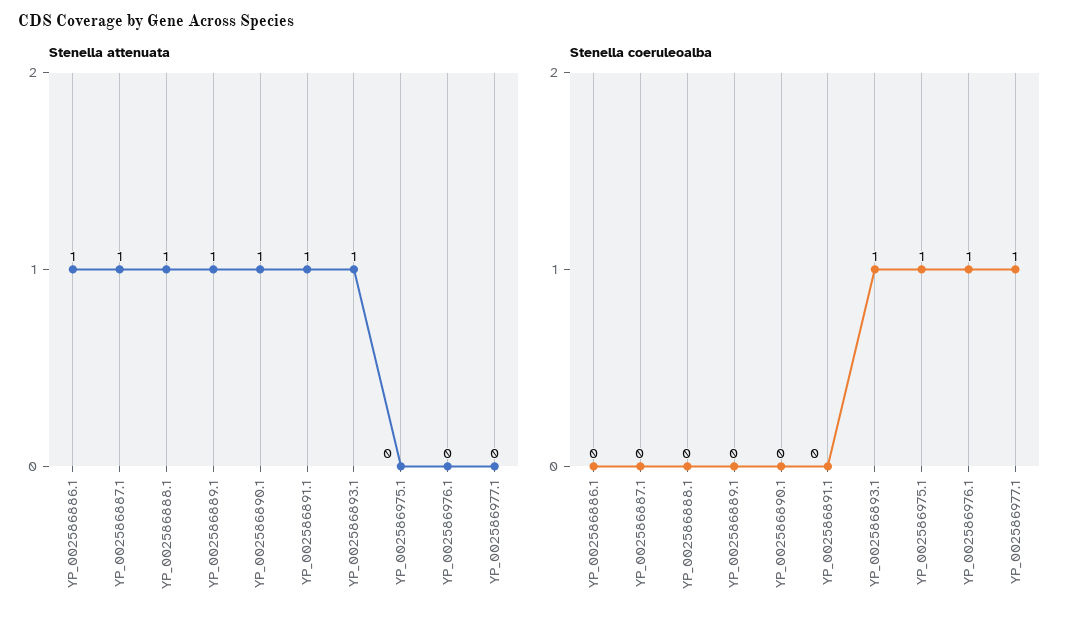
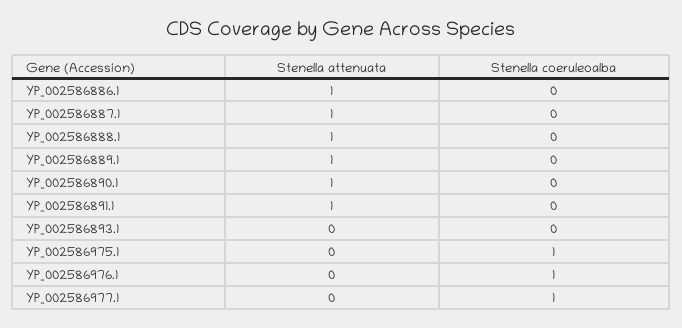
Stenella attenuata, YP_002586893.1: 1 -> 0
Stenella coeruleoalba, YP_002586893.1: 1 -> 0

